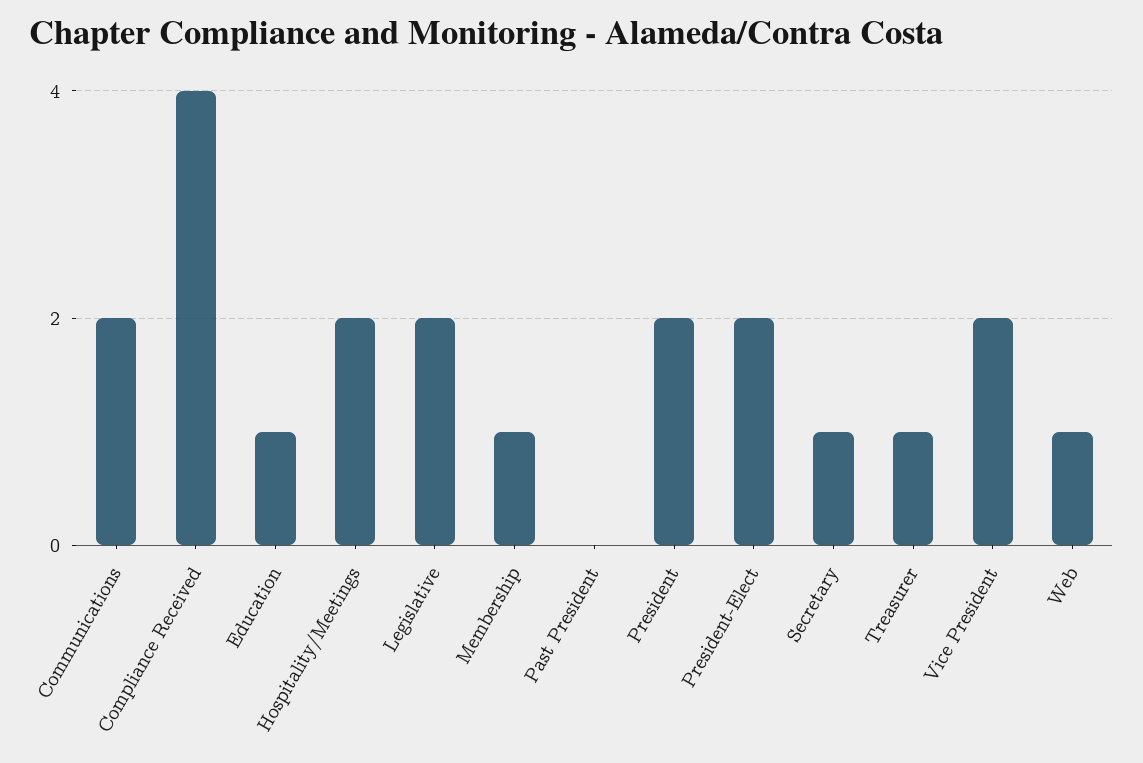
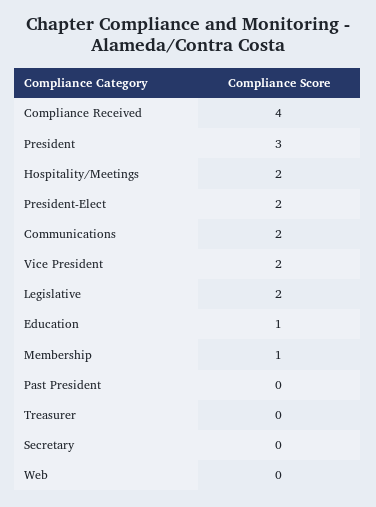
President: 2 -> 3
Secretary: 1 -> 0
Treasurer: 1 -> 0
Web: 1 -> 0

